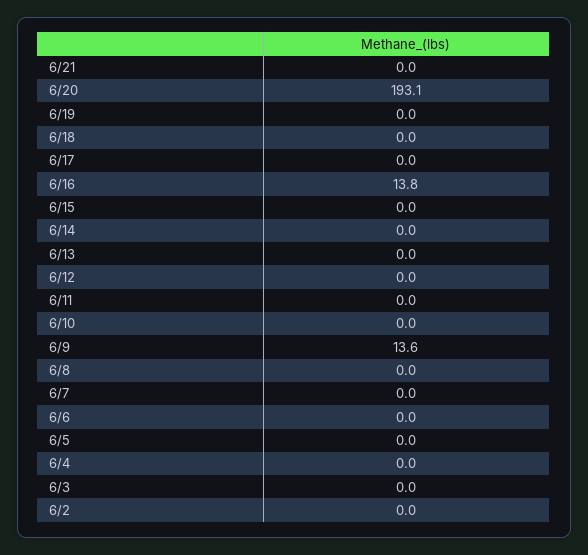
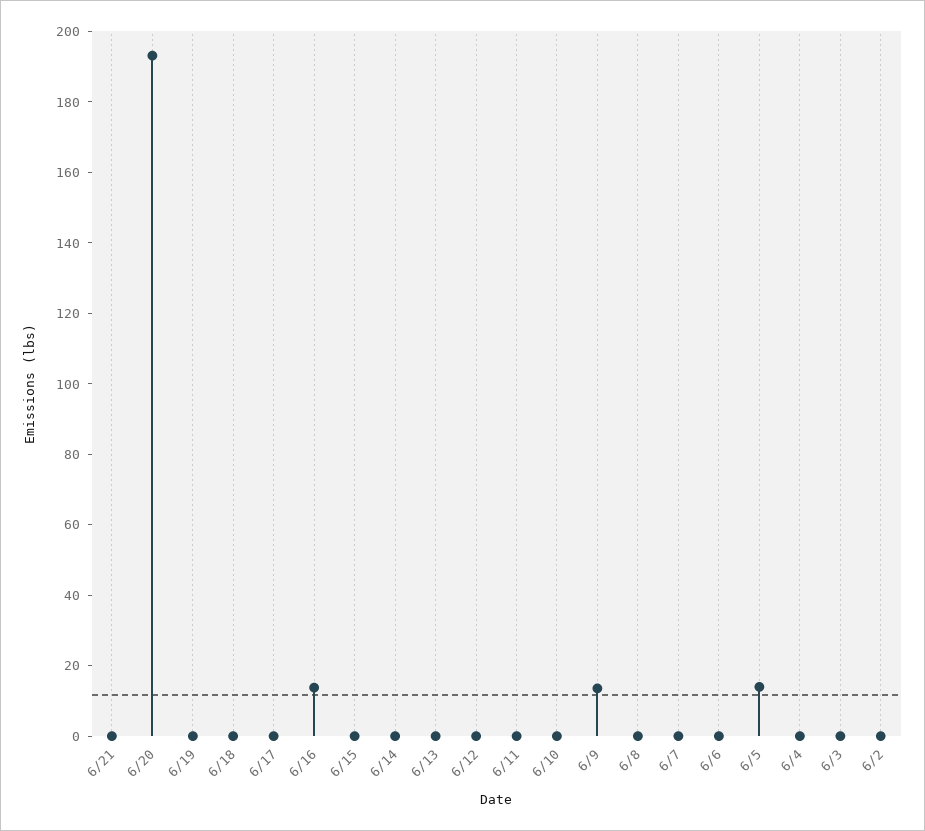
6/5: 0 -> 15

